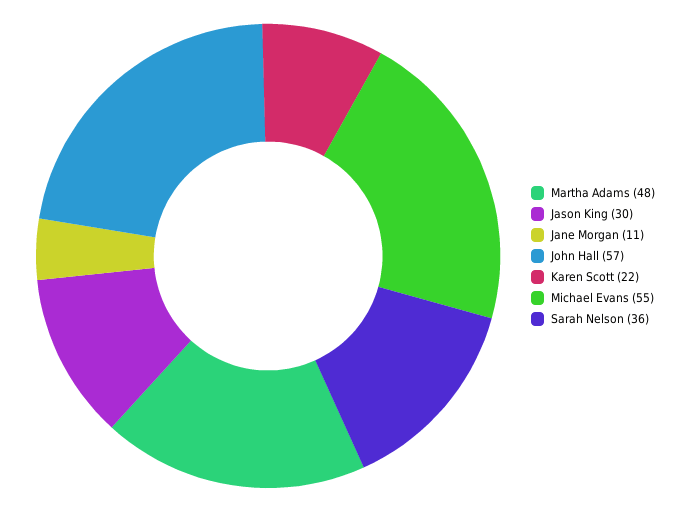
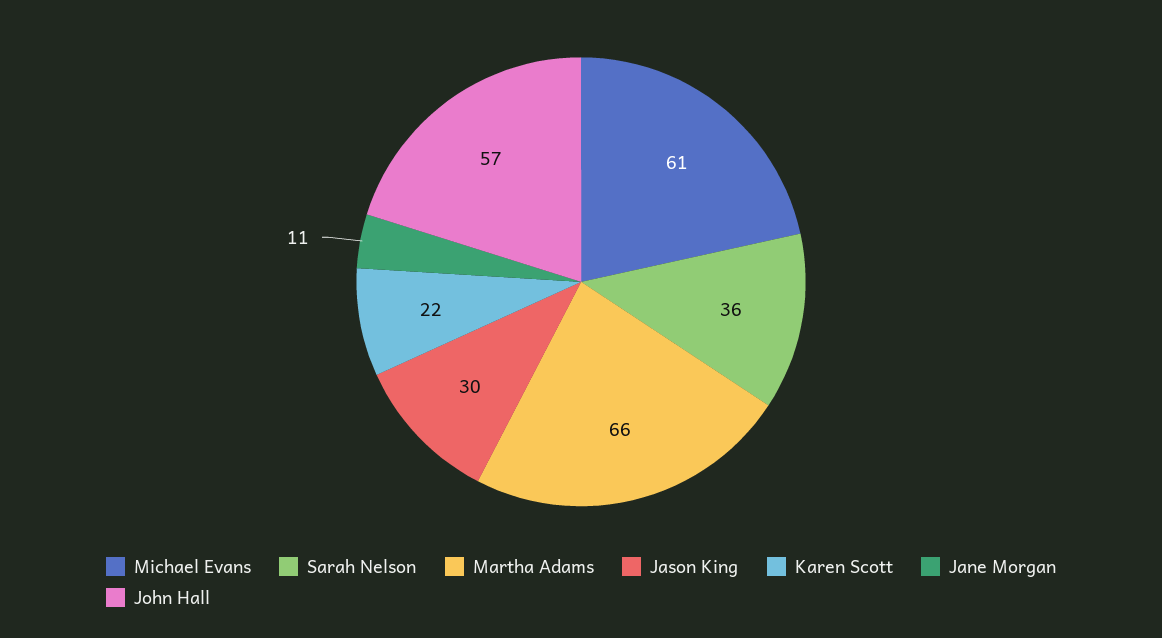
Martha Adams: 48 -> 66
Michael Evans: 55 -> 61

